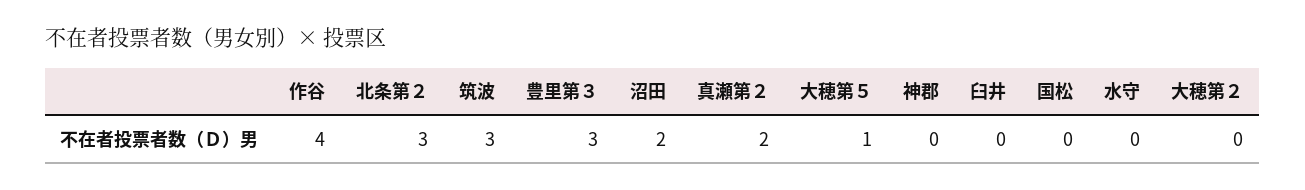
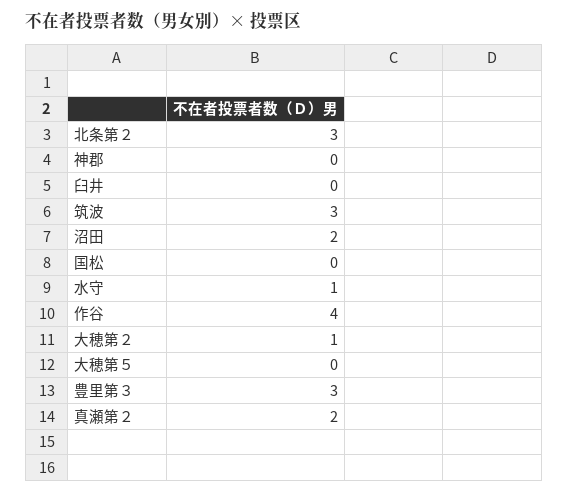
大穂第５: 1 -> 0
水守: 0 -> 1
大穂第２: 0 -> 1

